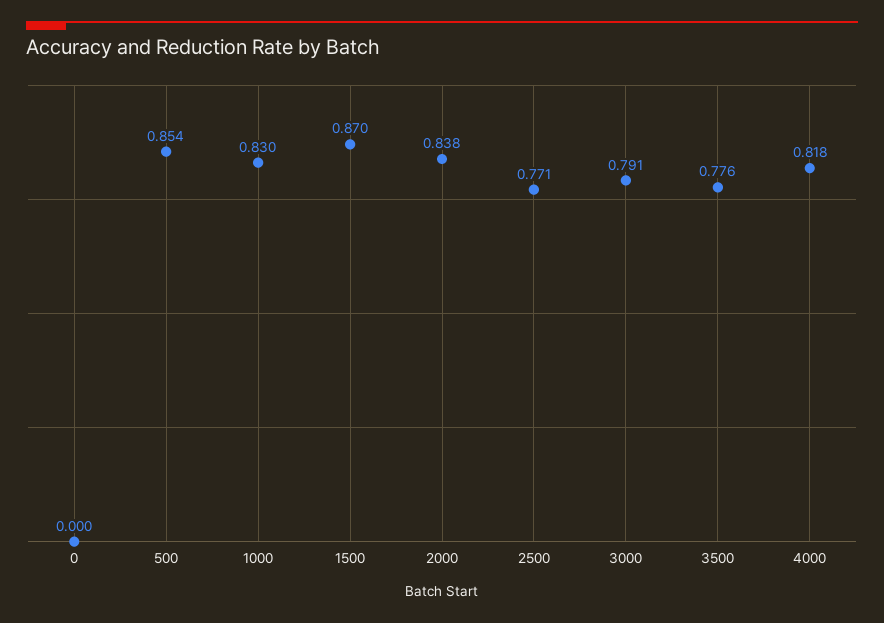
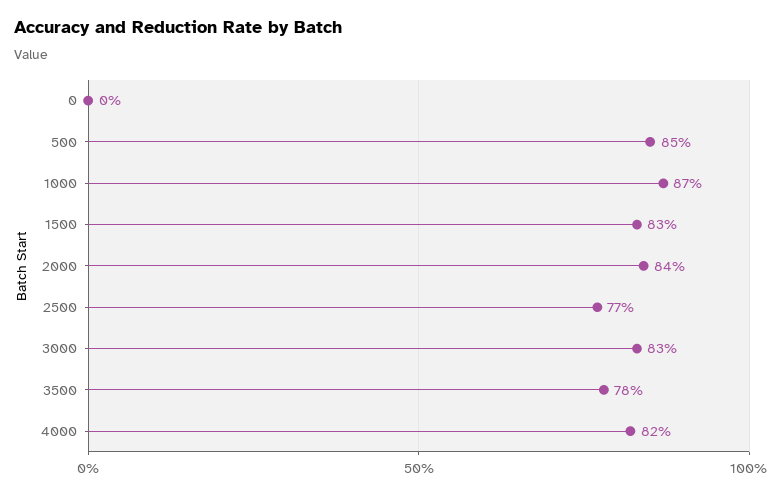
1000: 0.83 -> 0.87
1500: 0.87 -> 0.83
3000: 0.791 -> 0.83

